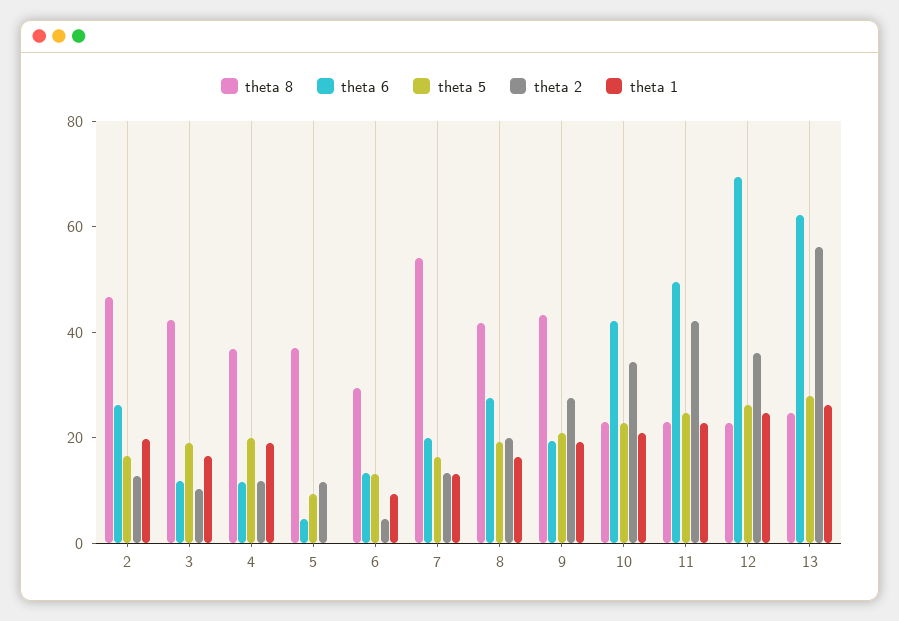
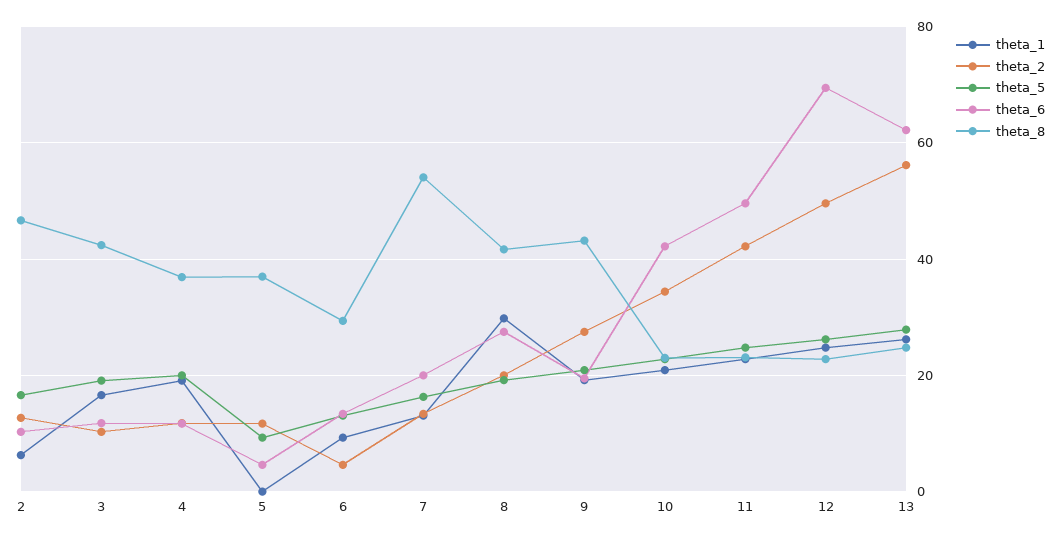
theta 6, 2: 25 -> 10
theta 1, 2: 20 -> 6
theta 1, 8: 15 -> 30
theta 2, 12: 35 -> 50

